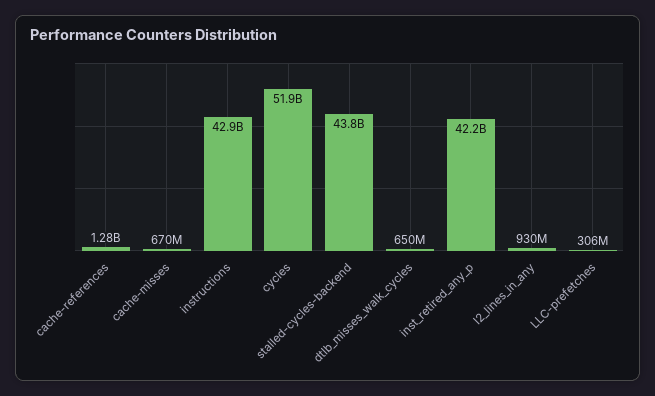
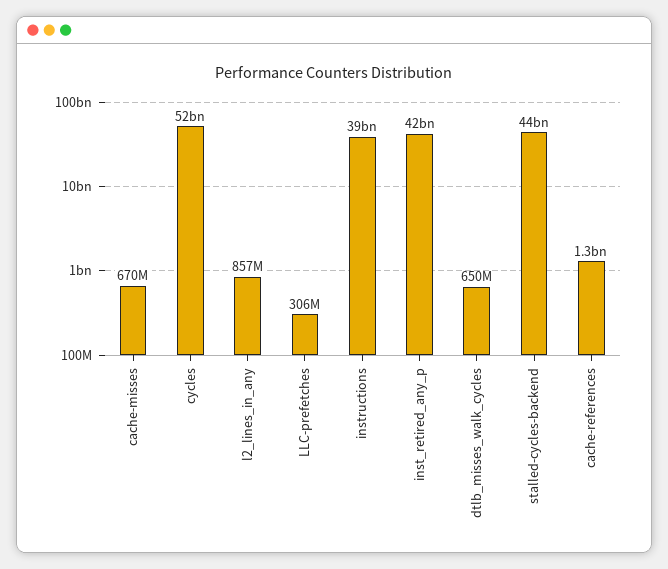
instructions: 42900000000 -> 39000000000
l2_lines_in_any: 930000000 -> 857000000

